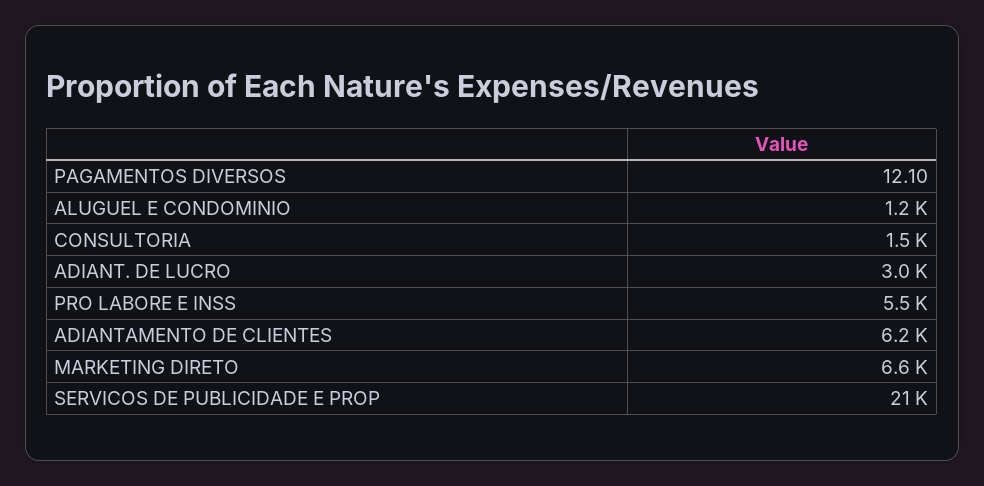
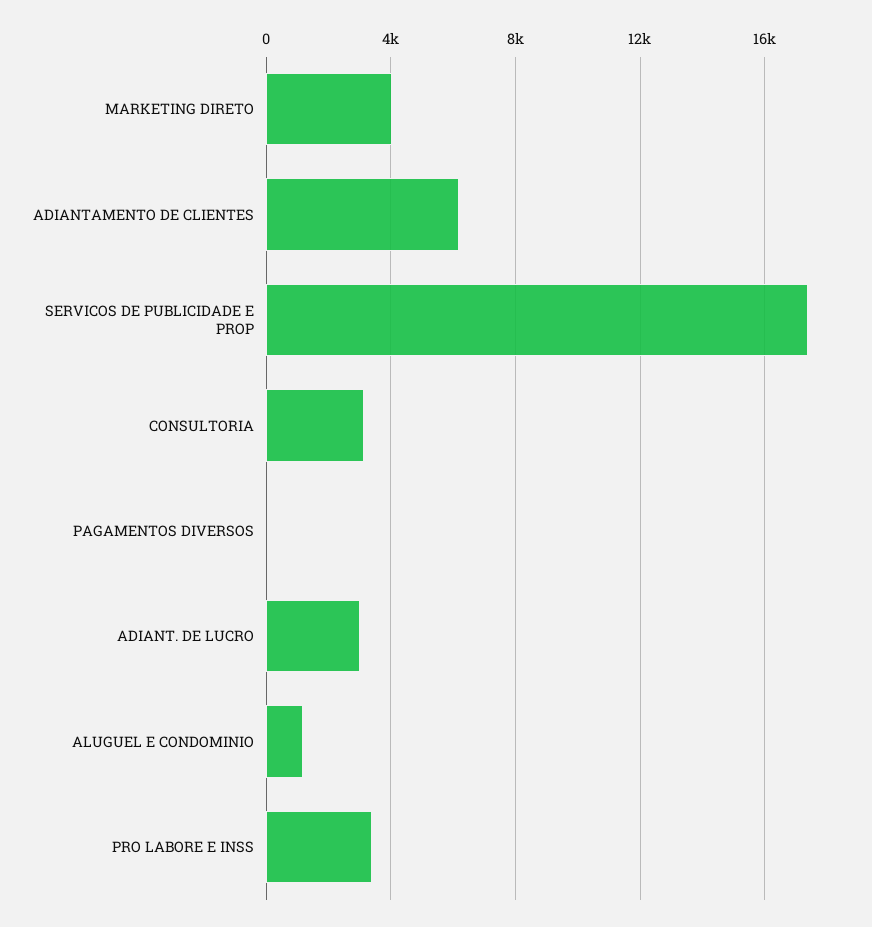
CONSULTORIA: 1500 -> 3000
PRO LABORE E INSS: 5500 -> 3500
MARKETING DIRETO: 6600 -> 4000
SERVICOS DE PUBLICIDADE E PROP: 21000 -> 17500

